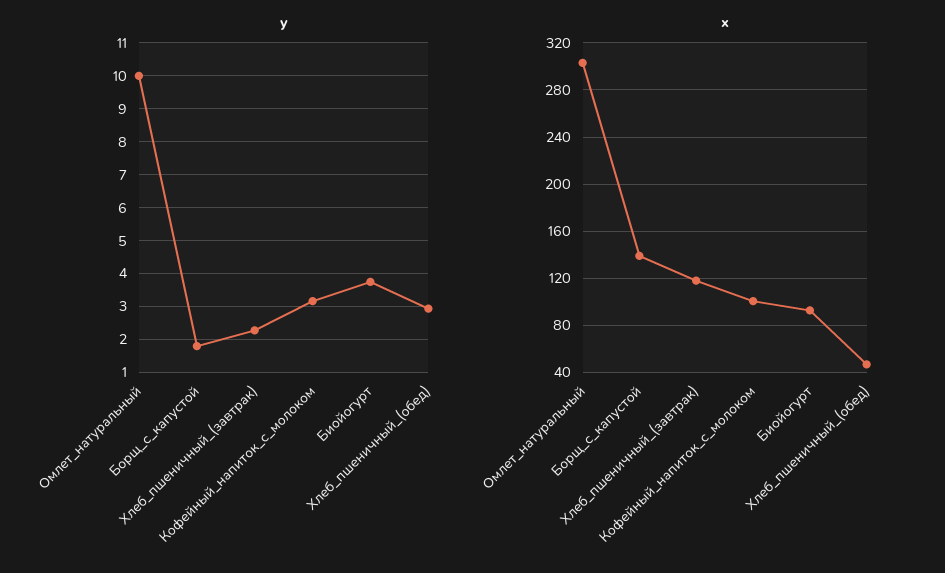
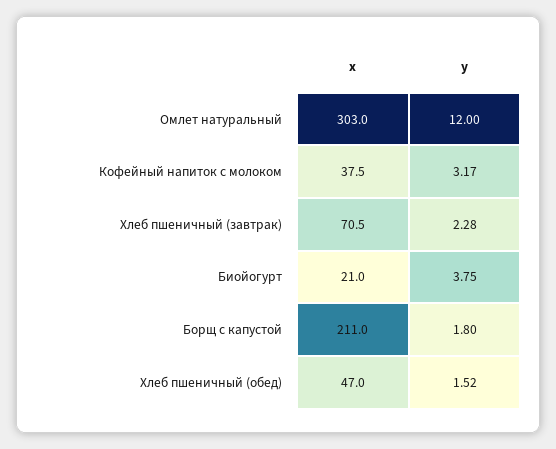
y, Омлет_натуральный: 10 -> 12
y, Хлеб_пшеничный_(обед): 3 -> 1.52
x, Борщ_с_капустой: 140 -> 211
x, Хлеб_пшеничный_(завтрак): 120 -> 70.5
x, Кофейный_напиток_с_молоком: 100 -> 37.5
x, Биойогурт: 90 -> 21

